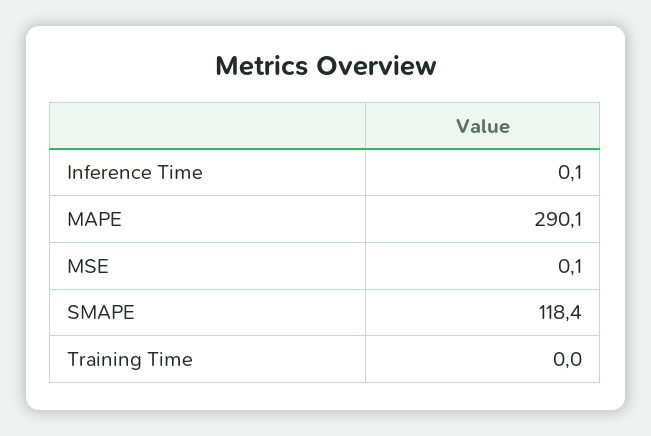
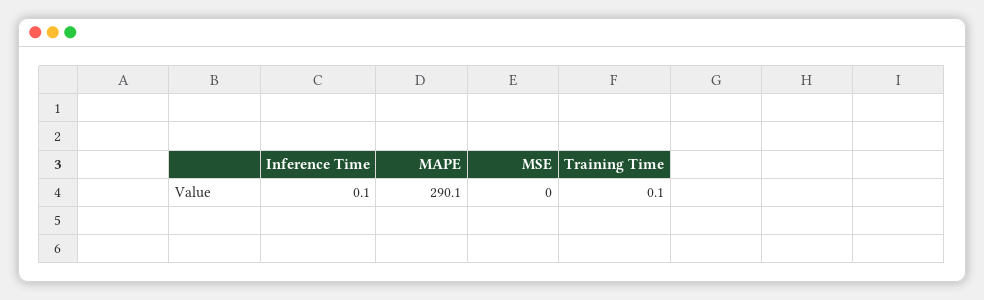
MSE: 0.1 -> 0
SMAPE: 118.4 -> none
Training Time: 0 -> 0.1

